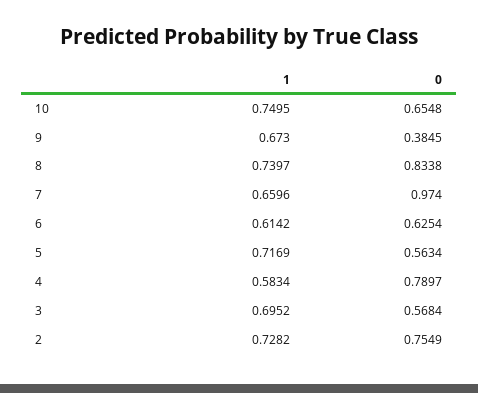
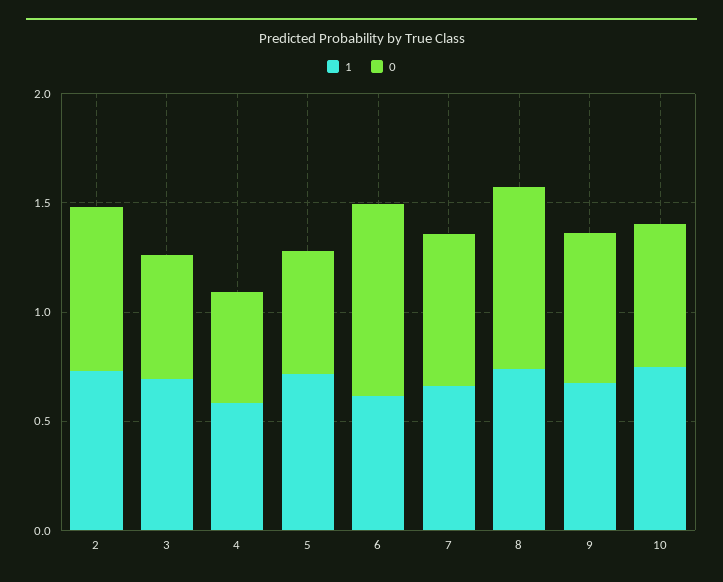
0, 9: 0.3845 -> 0.7
0, 7: 0.974 -> 0.7
0, 6: 0.6254 -> 0.9
0, 4: 0.7897 -> 0.5

